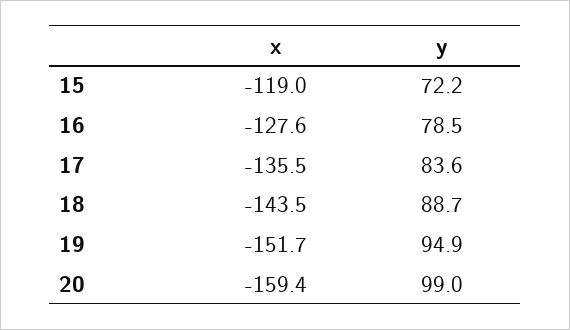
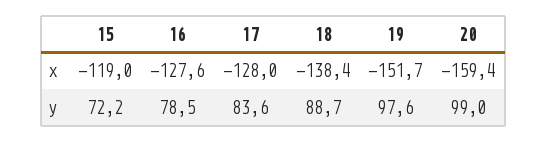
x, 17: -135.5 -> -128
x, 18: -143.5 -> -138.4
y, 19: 94.9 -> 97.6

